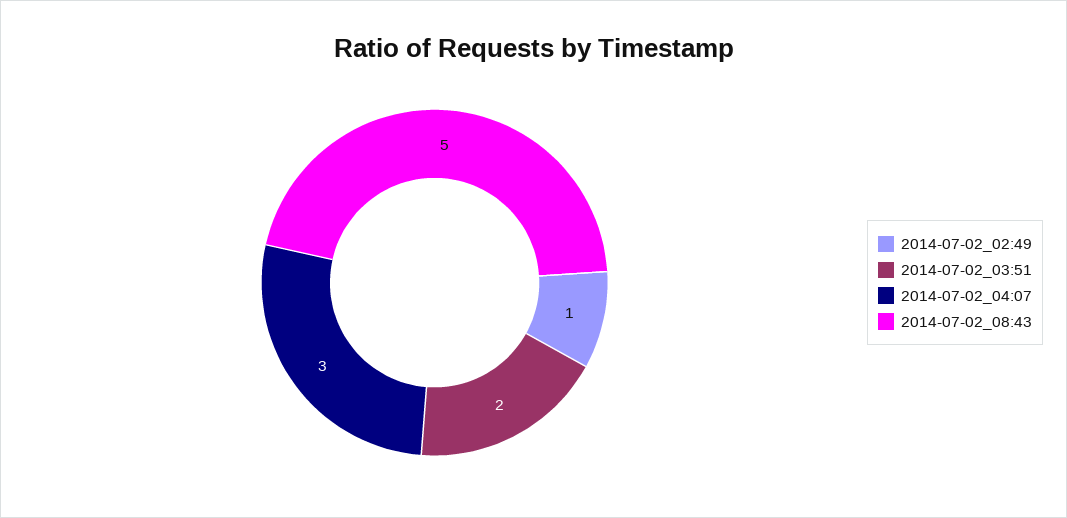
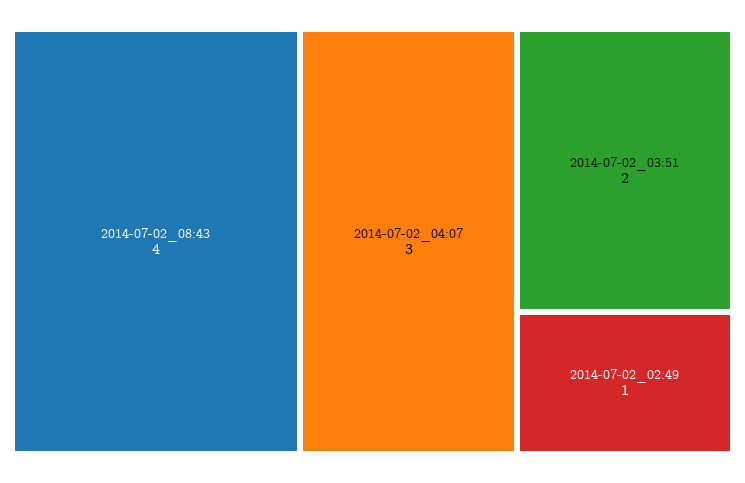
2014-07-02_08:43: 5 -> 4

